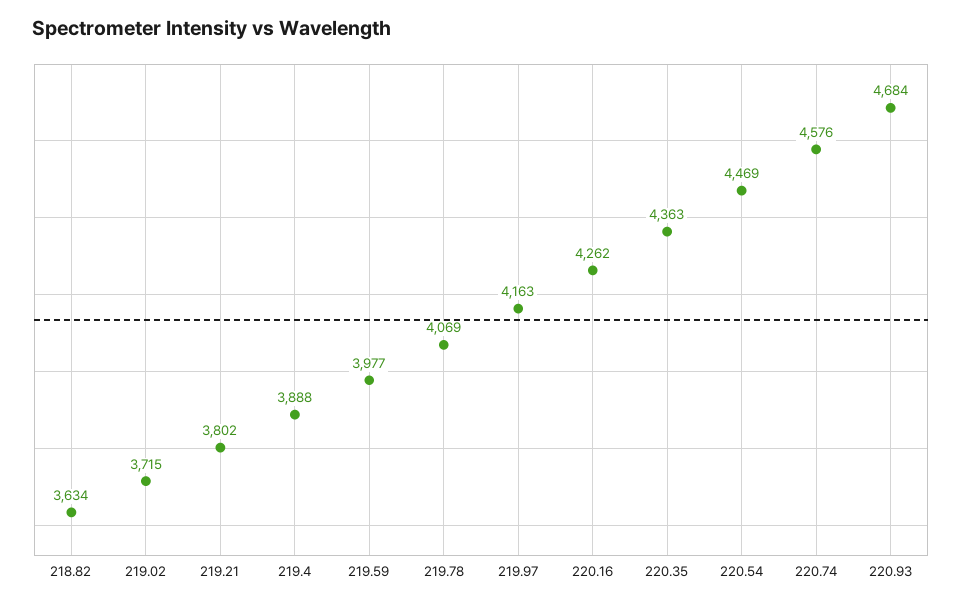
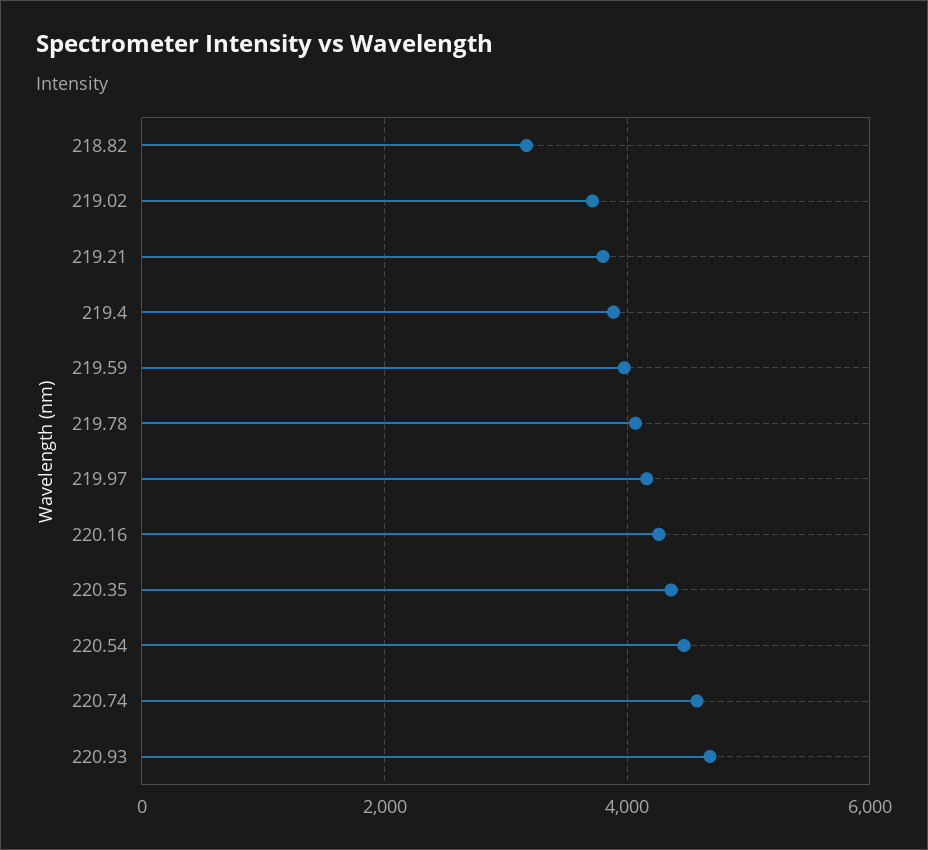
218.82: 3634 -> 3200

